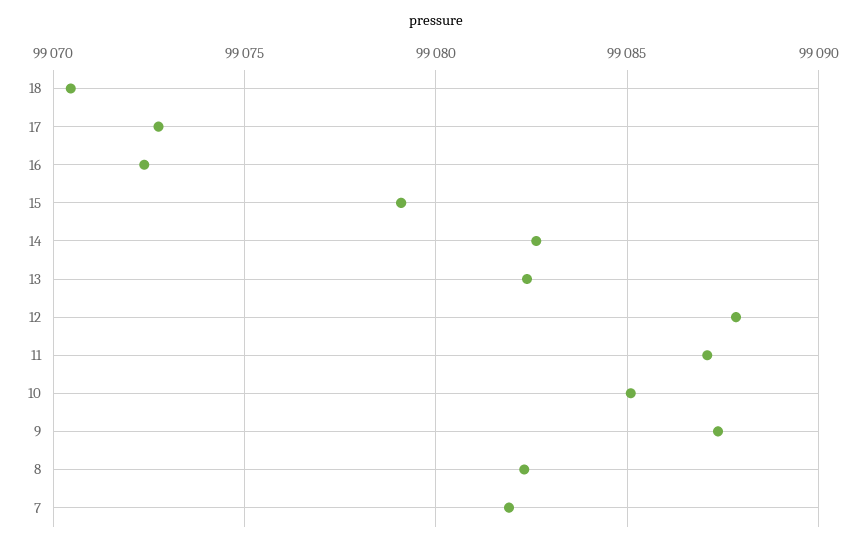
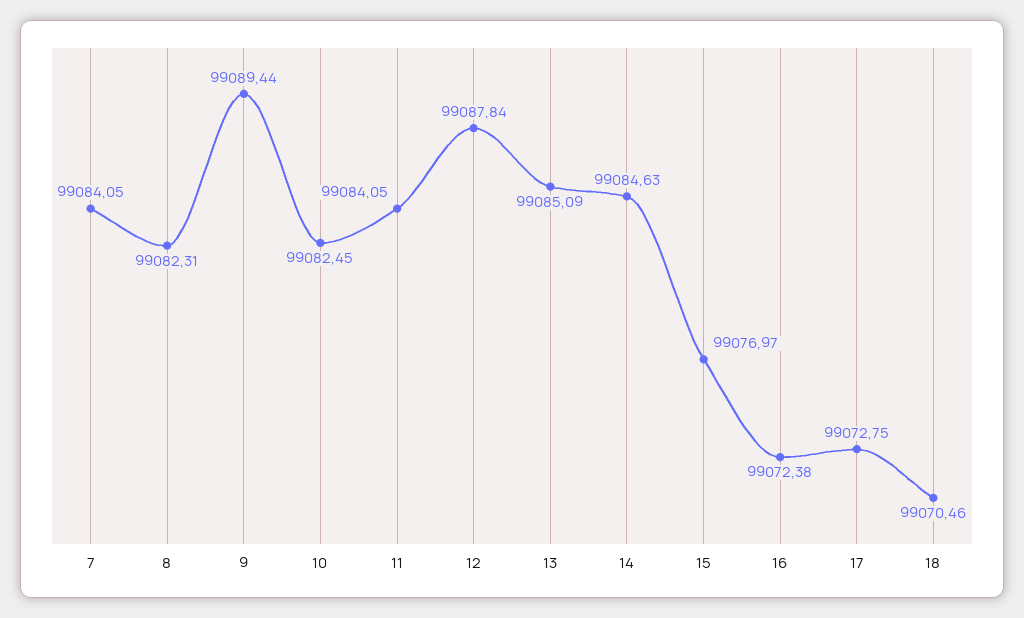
15: 99079 -> 99076.97
14: 99082.5 -> 99084.63
13: 99082.5 -> 99085.09
11: 99087 -> 99084.05
10: 99085 -> 99082.45
9: 99087.5 -> 99089.44
7: 99082 -> 99084.05

